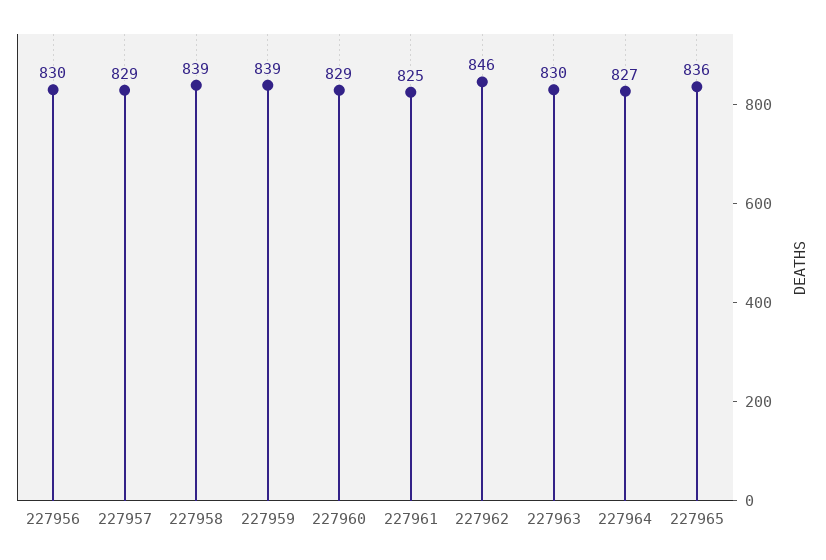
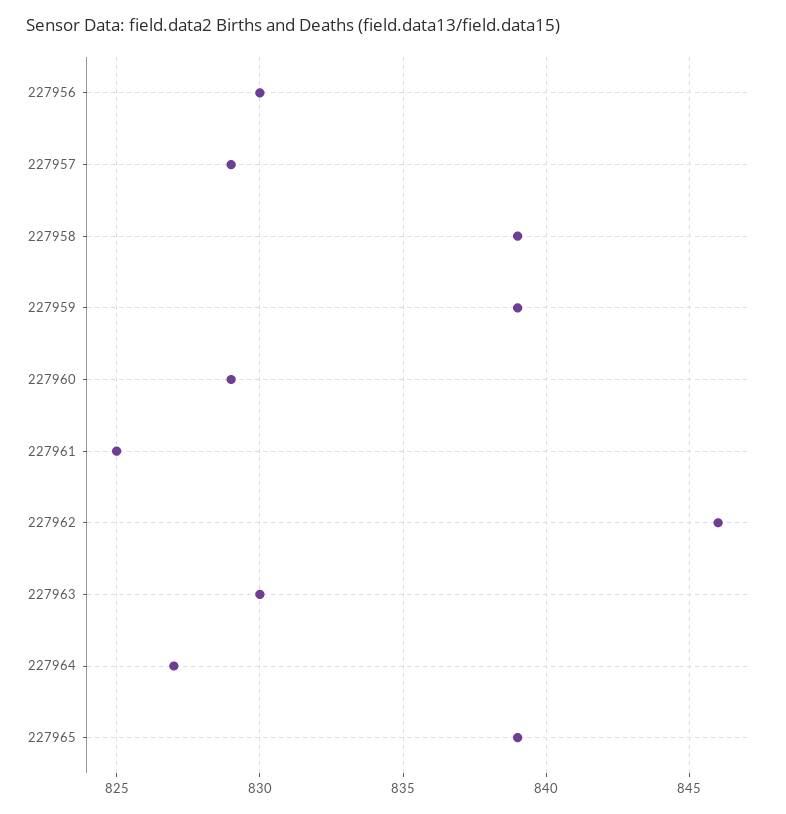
227965: 836 -> 839

